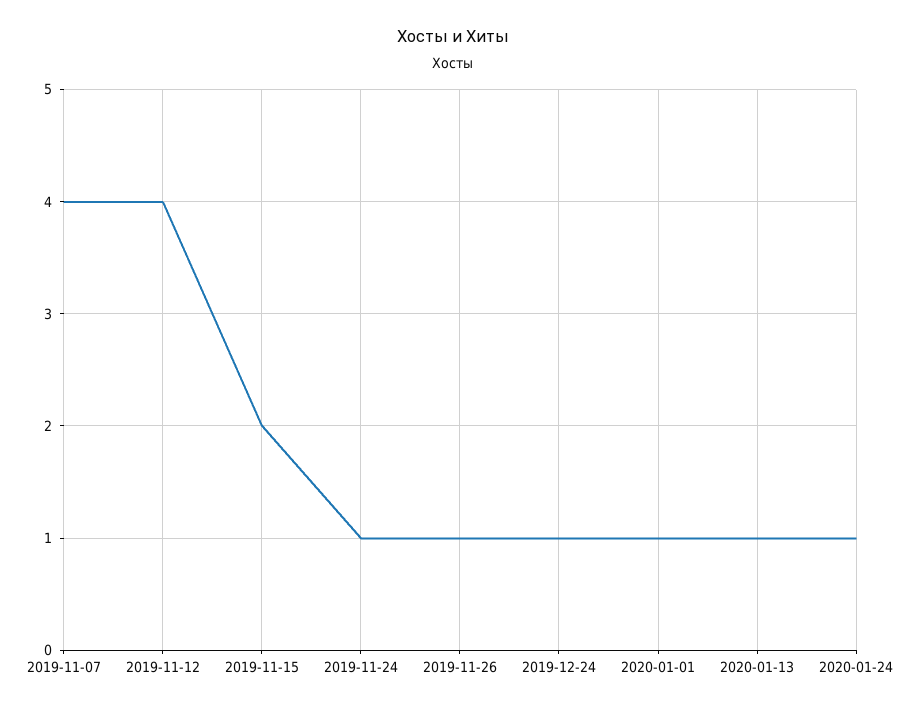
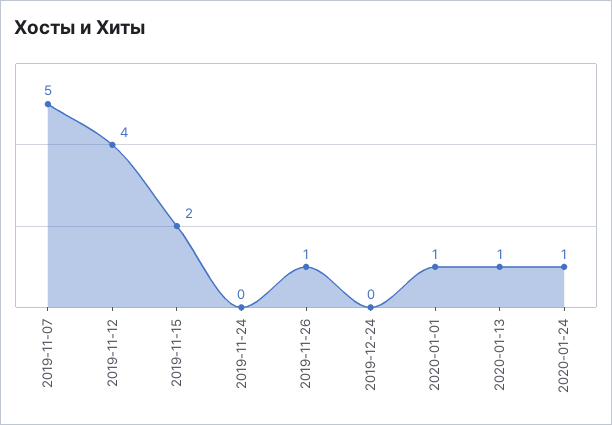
2019-11-07: 4 -> 5
2019-11-24: 1 -> 0
2019-12-24: 1 -> 0

